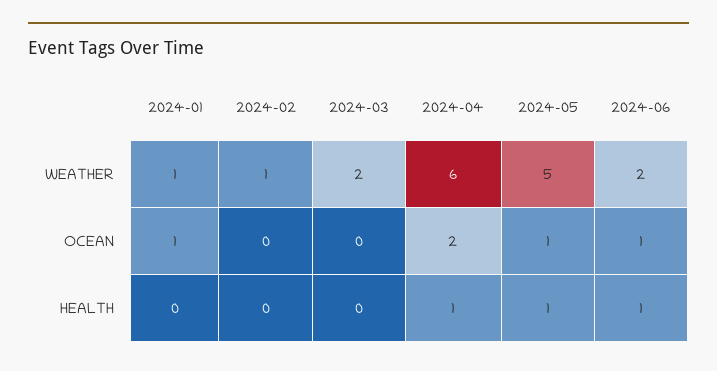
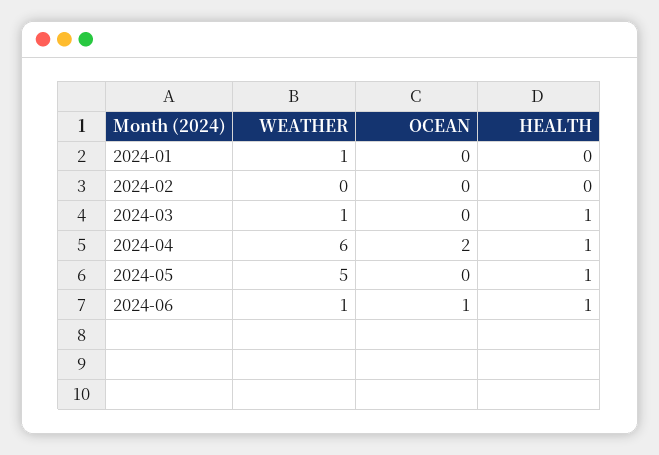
2024-02, WEATHER: 1 -> 0
2024-03, WEATHER: 2 -> 1
2024-06, WEATHER: 2 -> 1
2024-01, OCEAN: 1 -> 0
2024-05, OCEAN: 1 -> 0
2024-03, HEALTH: 0 -> 1

